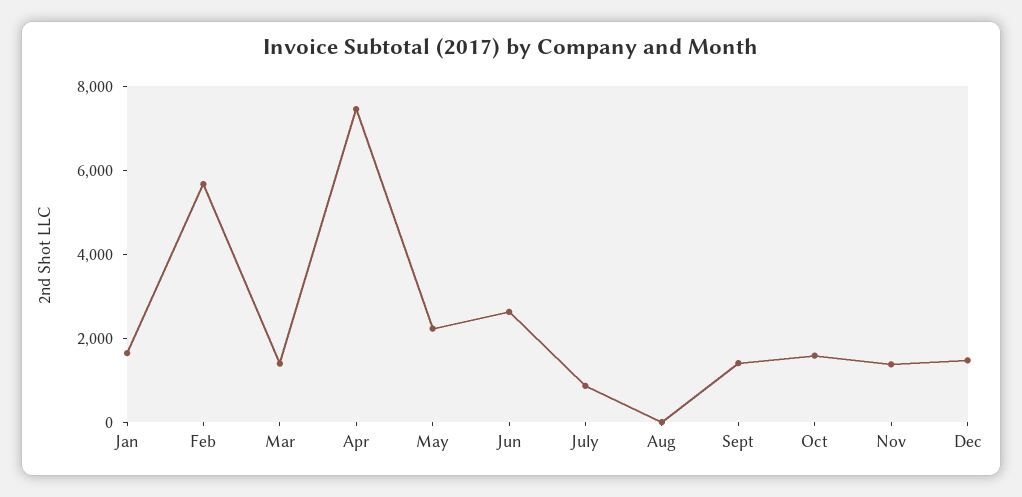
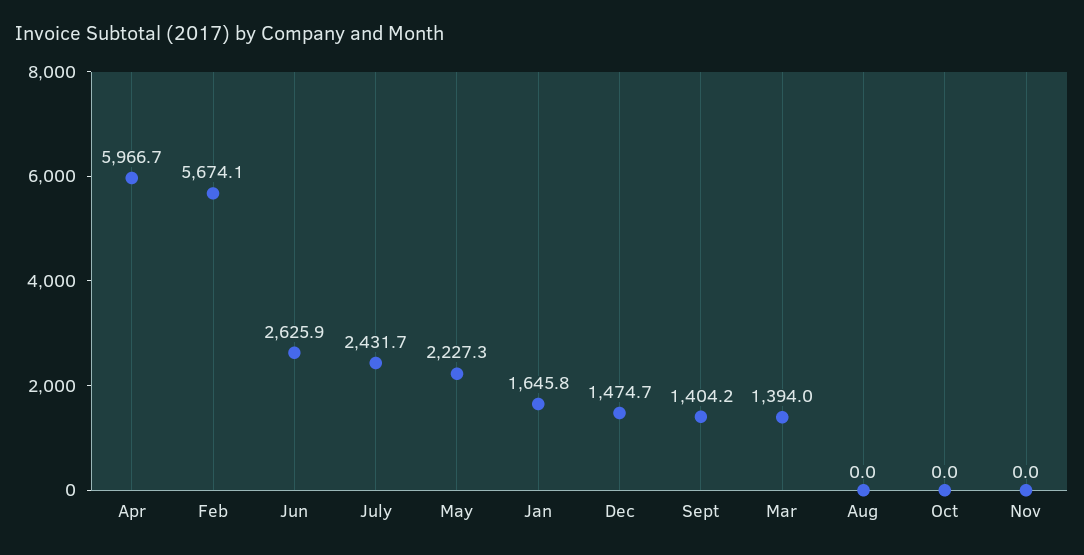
Apr: 7500 -> 5966.7
July: 1000 -> 2431.7
Oct: 1500 -> 0
Nov: 1500 -> 0

